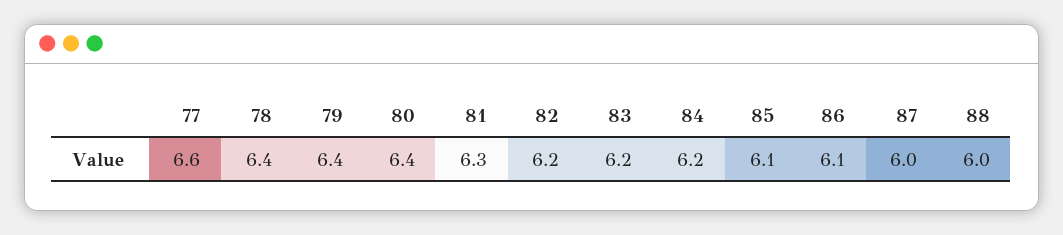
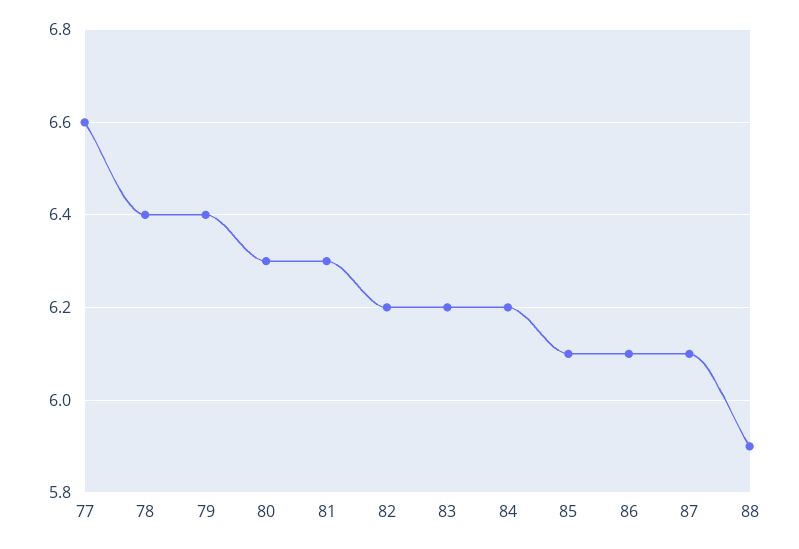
80: 6.4 -> 6.3
87: 6 -> 6.1
88: 6 -> 5.9

